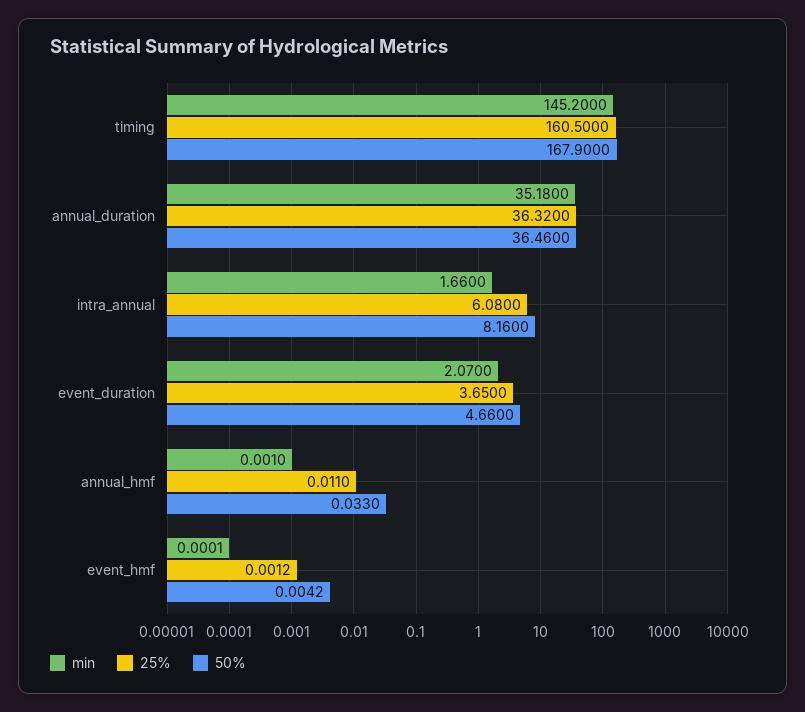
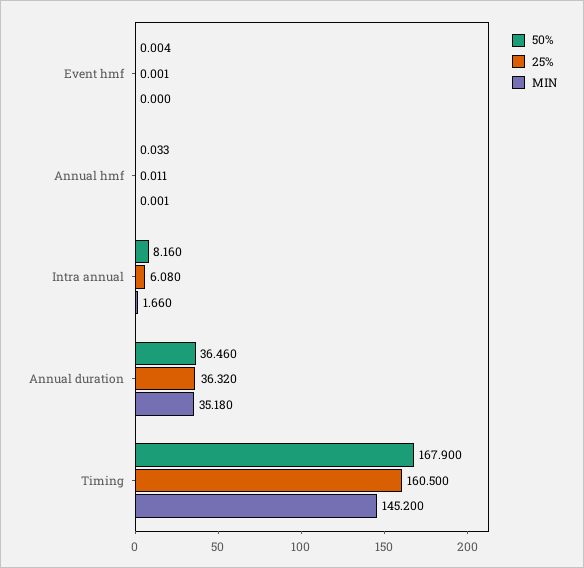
min, event_duration: 2.07 -> none
25%, event_duration: 3.65 -> none
50%, event_duration: 4.66 -> none

